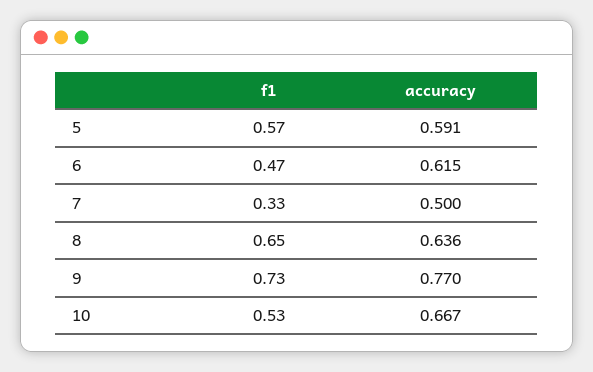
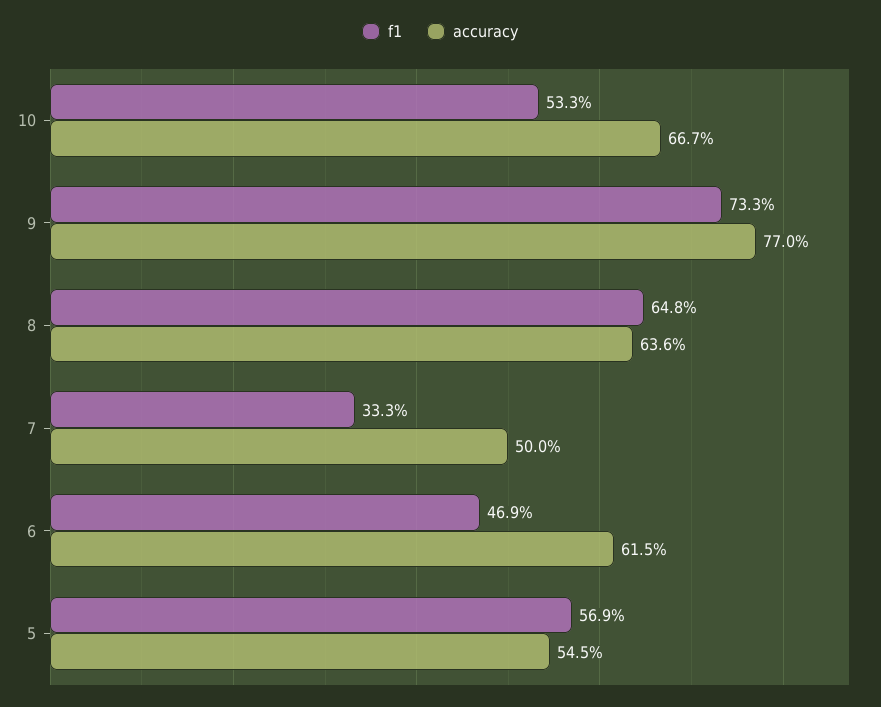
accuracy, 5: 0.591 -> 0.545

